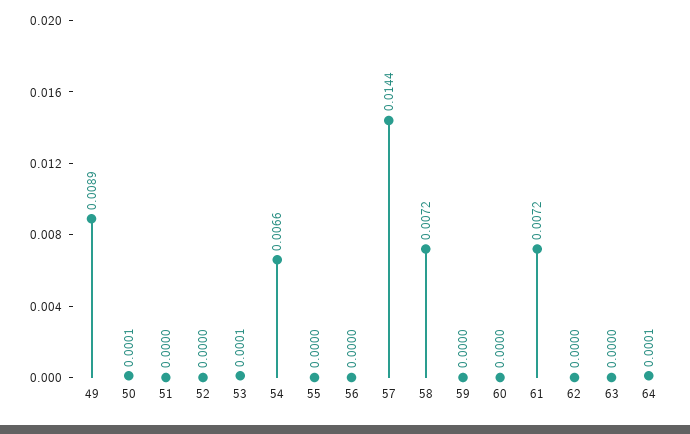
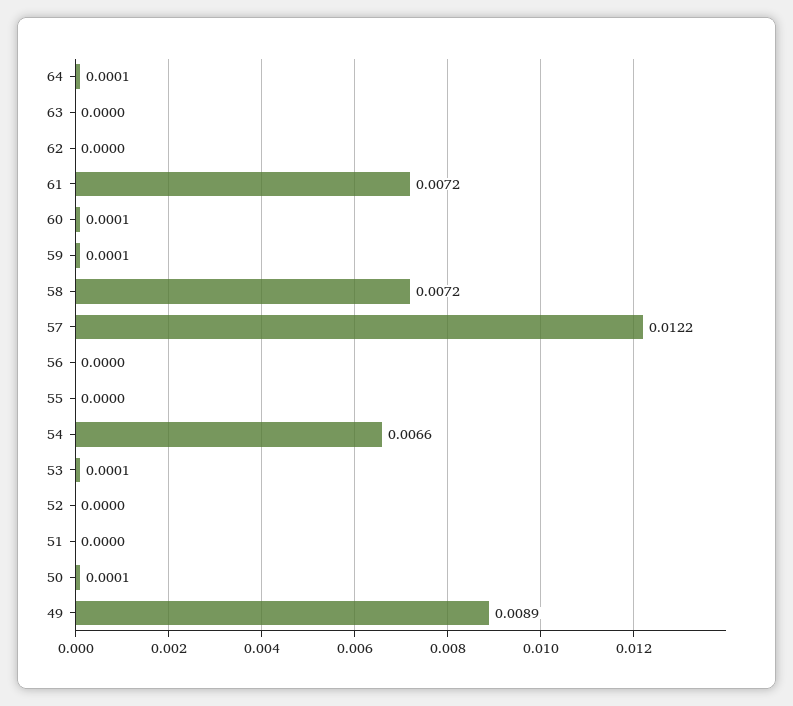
57: 0.0144 -> 0.0122
59: 0 -> 0.0001
60: 0 -> 0.0001

